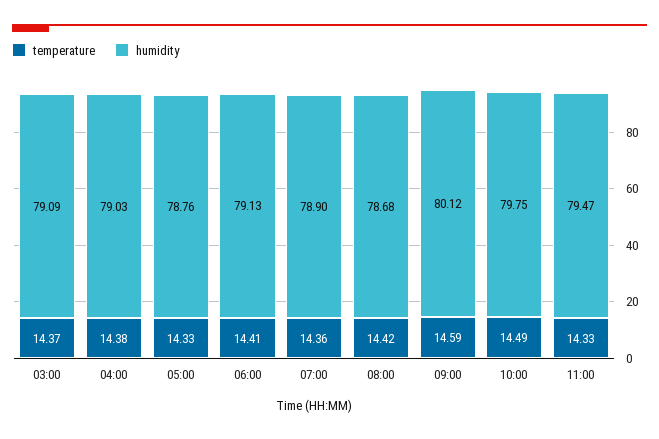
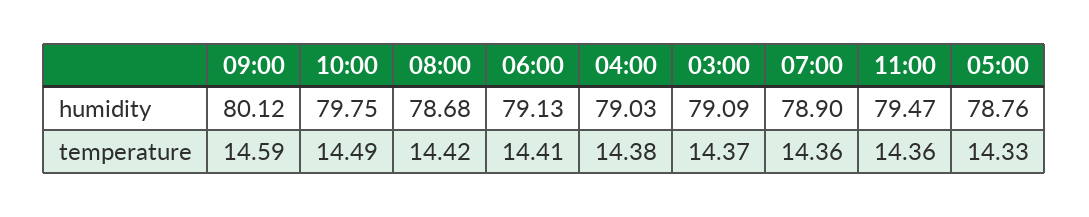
temperature, 11:00: 14.33 -> 14.36

